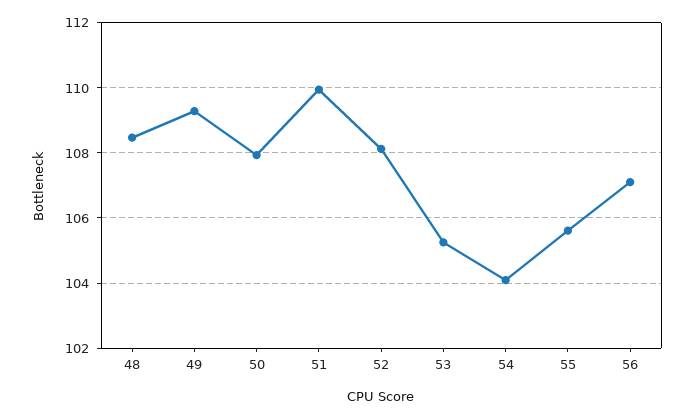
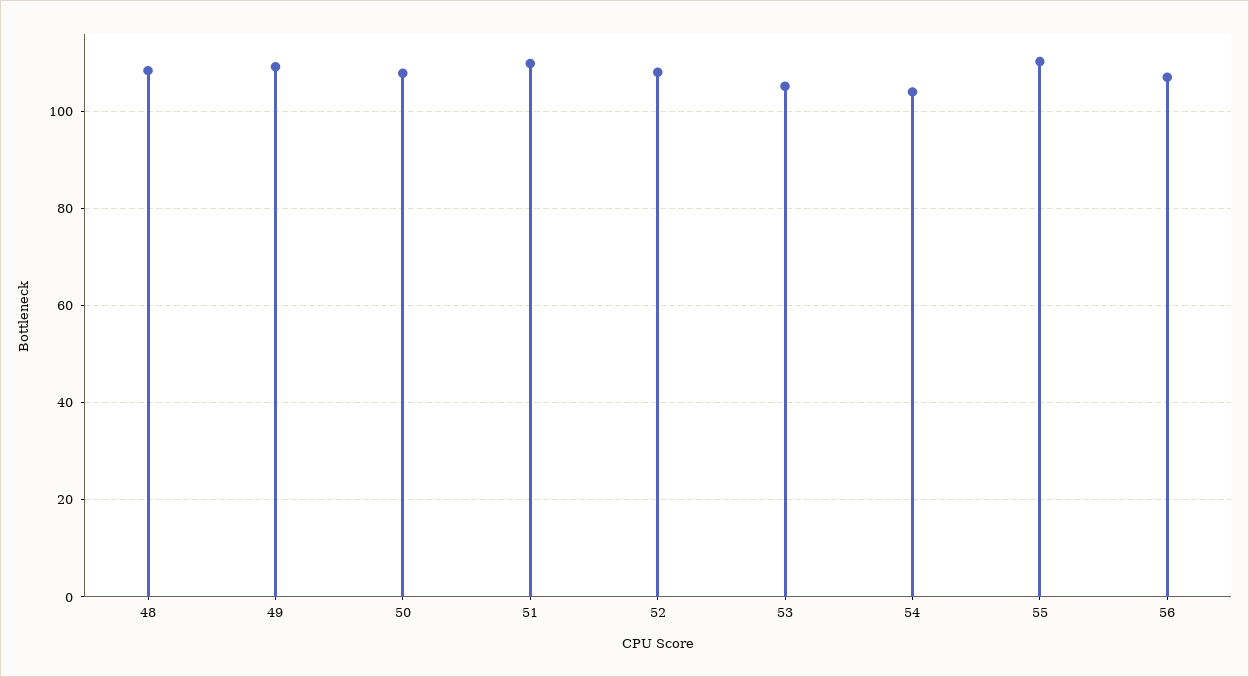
55: 105.6 -> 110

